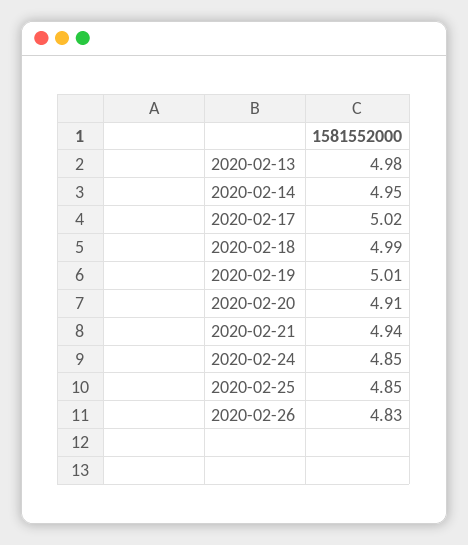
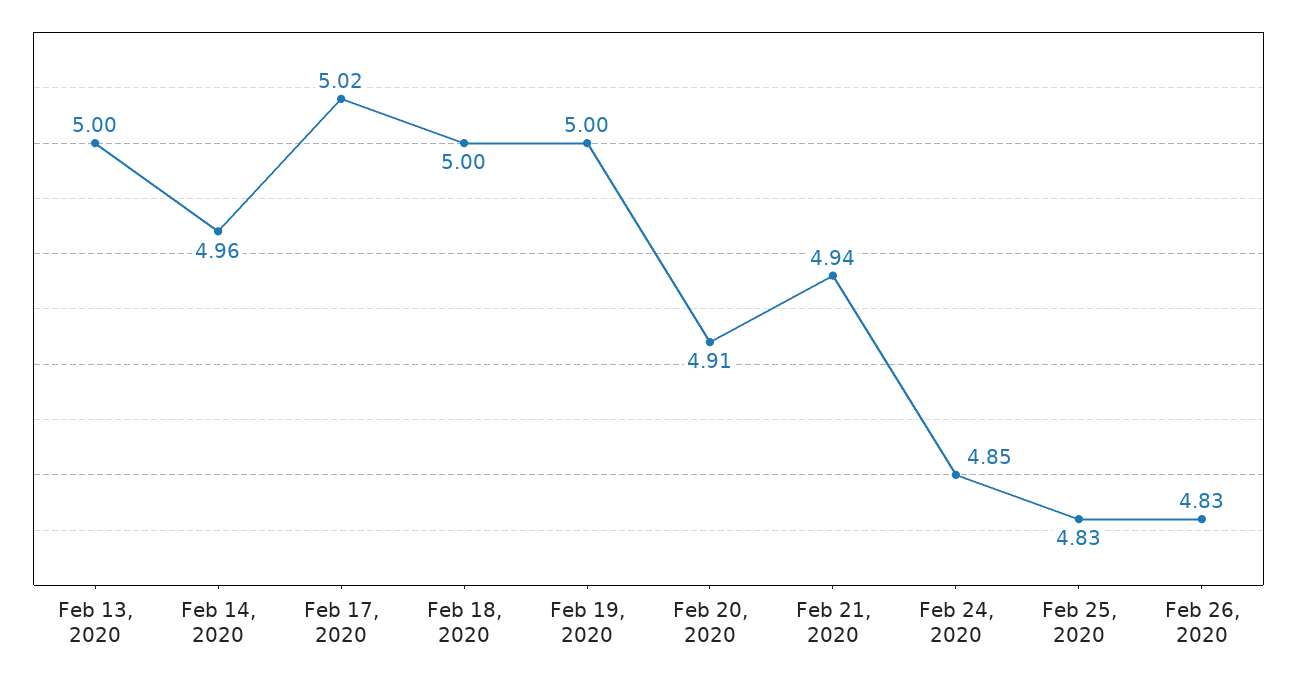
2020-02-13: 4.98 -> 5
2020-02-14: 4.95 -> 4.96
2020-02-18: 4.99 -> 5
2020-02-19: 5.01 -> 5
2020-02-25: 4.85 -> 4.83

